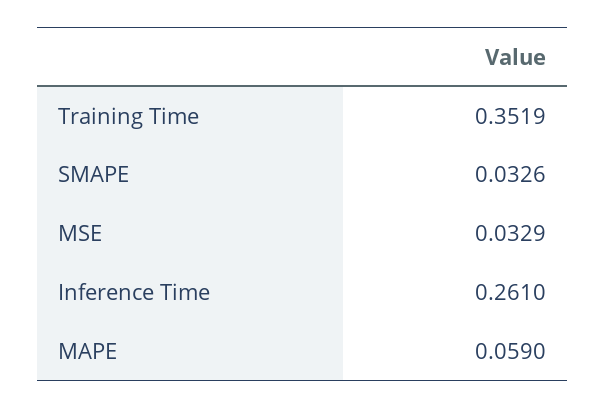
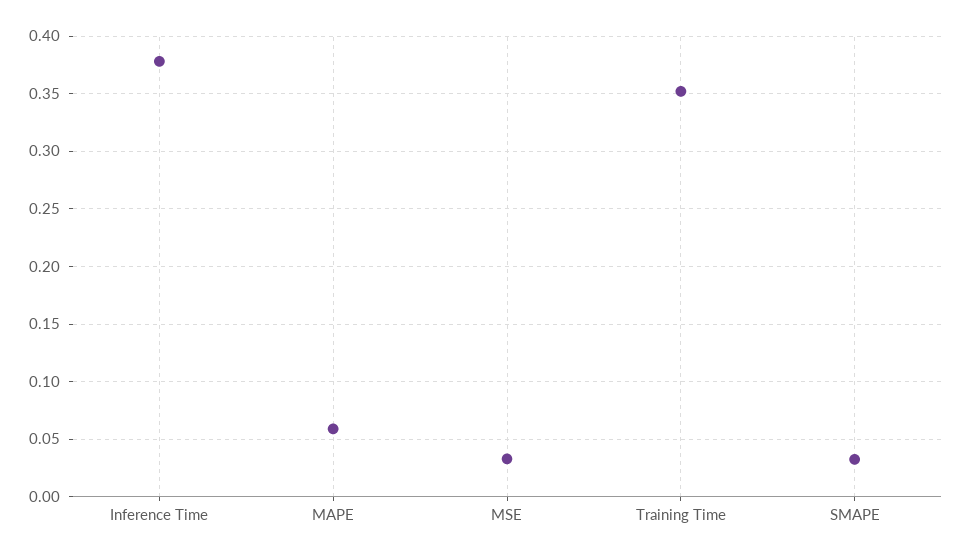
Inference Time: 0.261 -> 0.38

